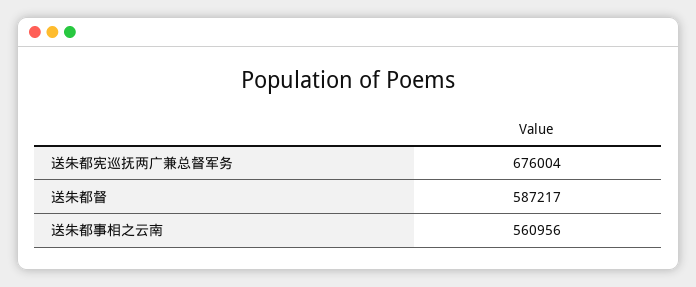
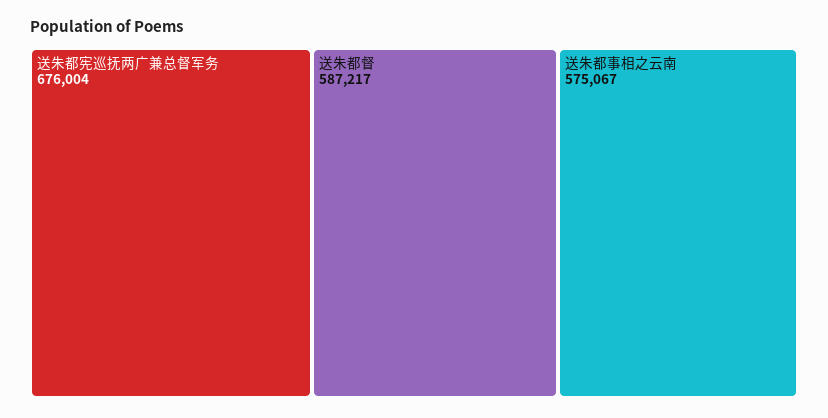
送朱都事相之云南: 560956 -> 575067

